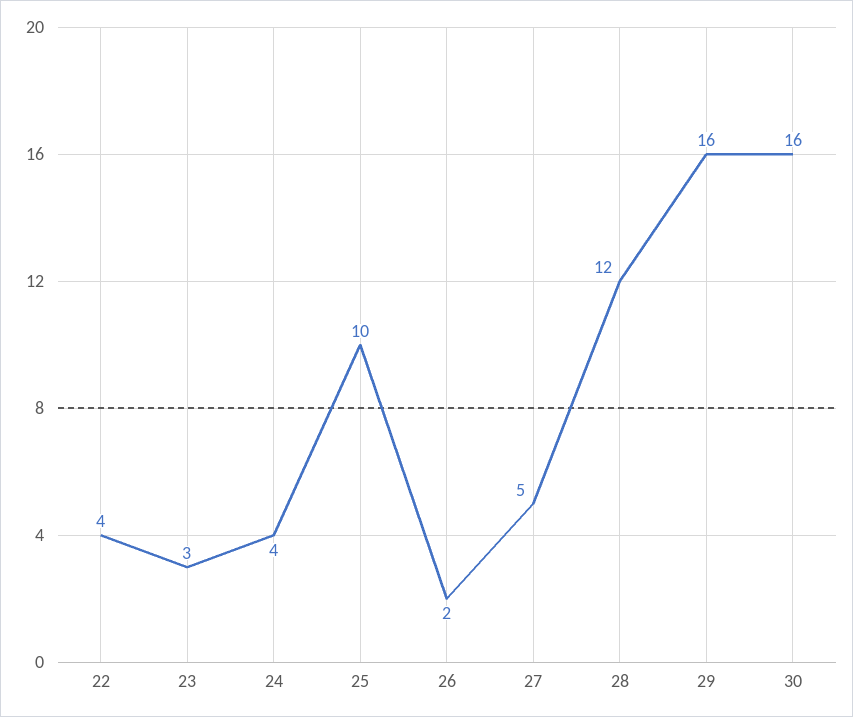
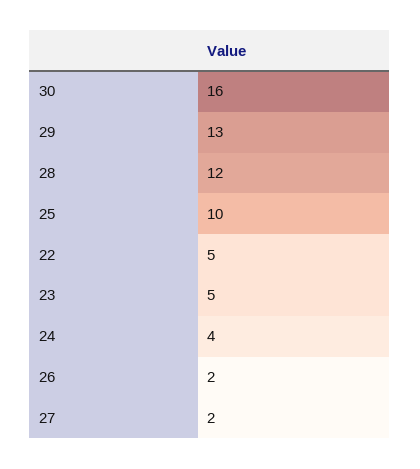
22: 4 -> 5
23: 3 -> 5
27: 5 -> 2
29: 16 -> 13

